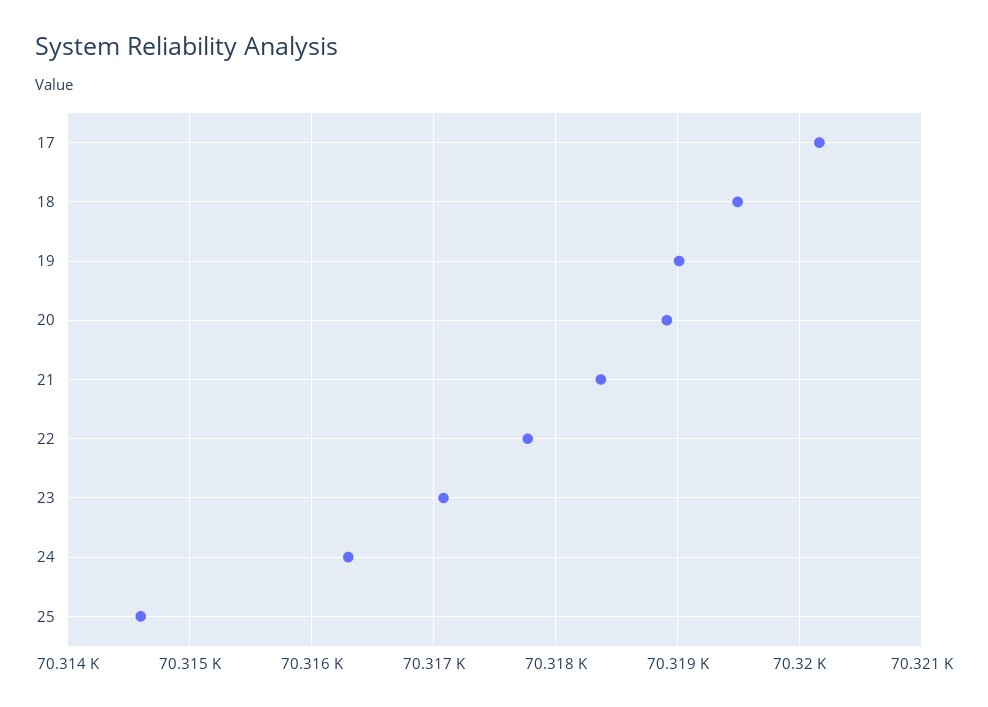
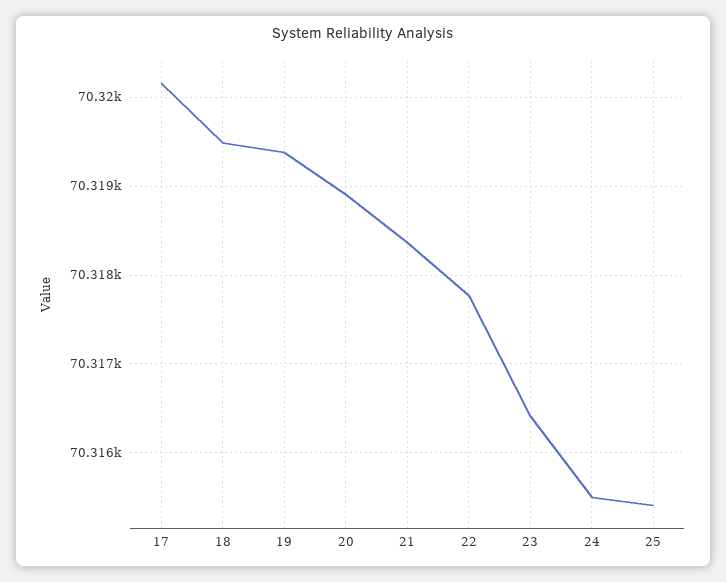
19: 70319 -> 70319.4
23: 70317.1 -> 70316.4
24: 70316.3 -> 70315.5
25: 70314.6 -> 70315.4

